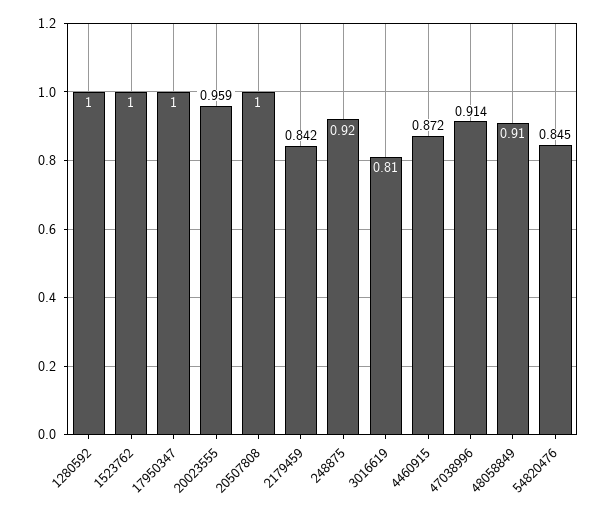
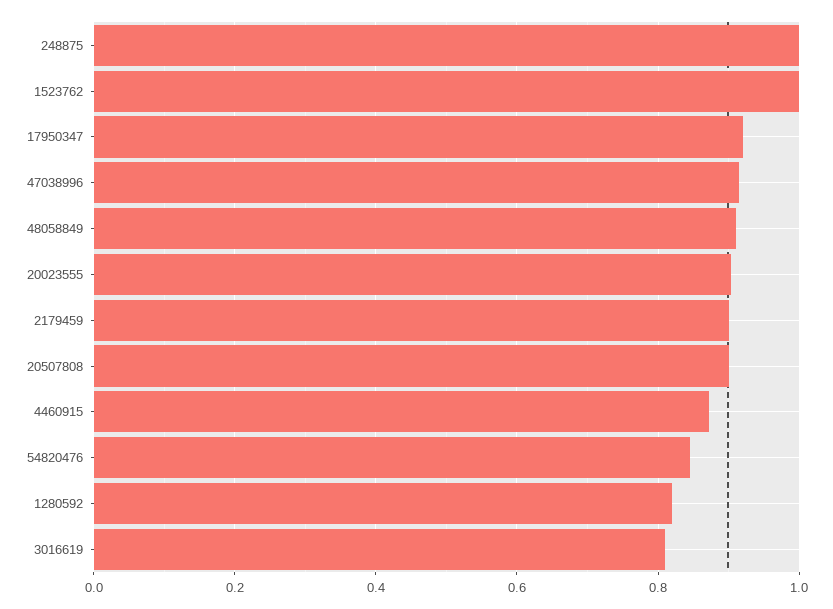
1280592: 1 -> 0.82
17950347: 1 -> 0.92
20023555: 0.959 -> 0.9
20507808: 1 -> 0.9
2179459: 0.842 -> 0.9
248875: 0.92 -> 1

